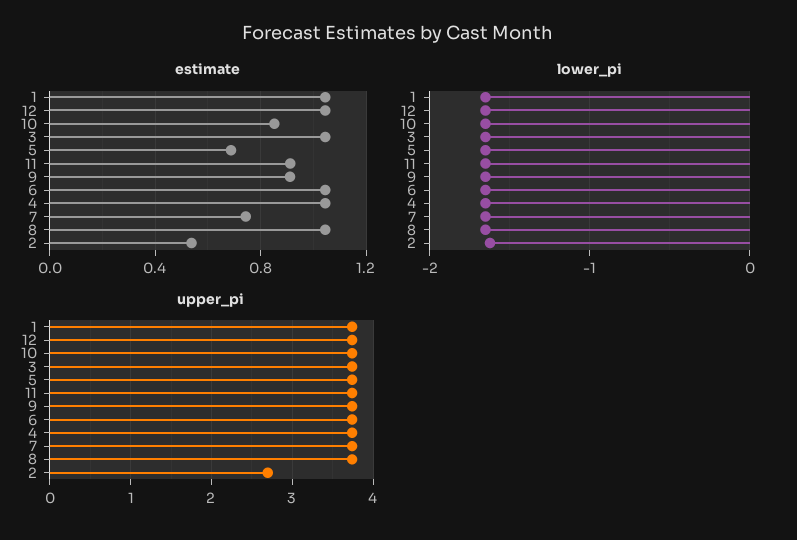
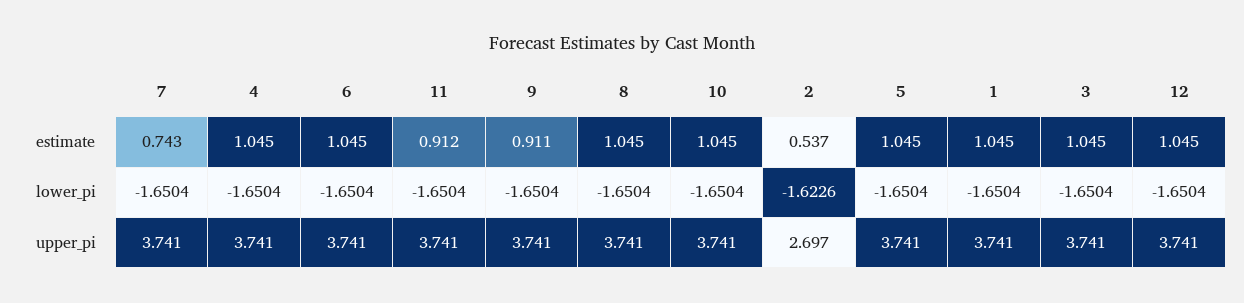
estimate, 10: 0.85 -> 1.045
estimate, 5: 0.7 -> 1.045

